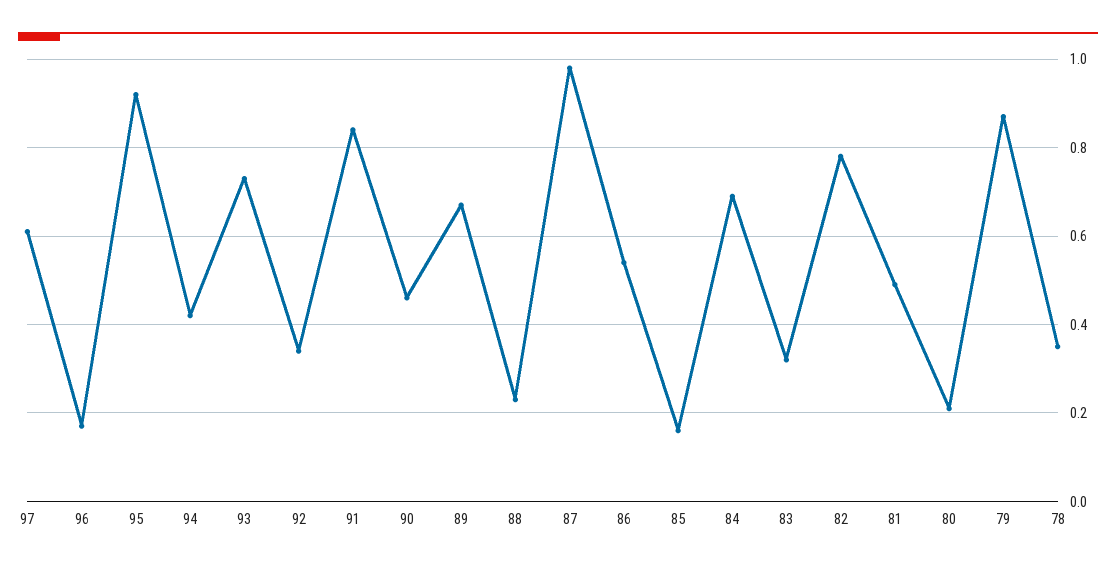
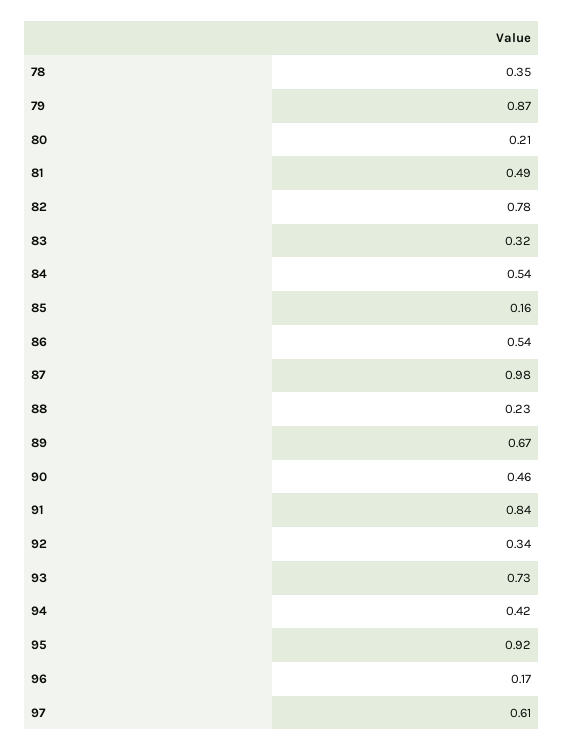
84: 0.7 -> 0.54

